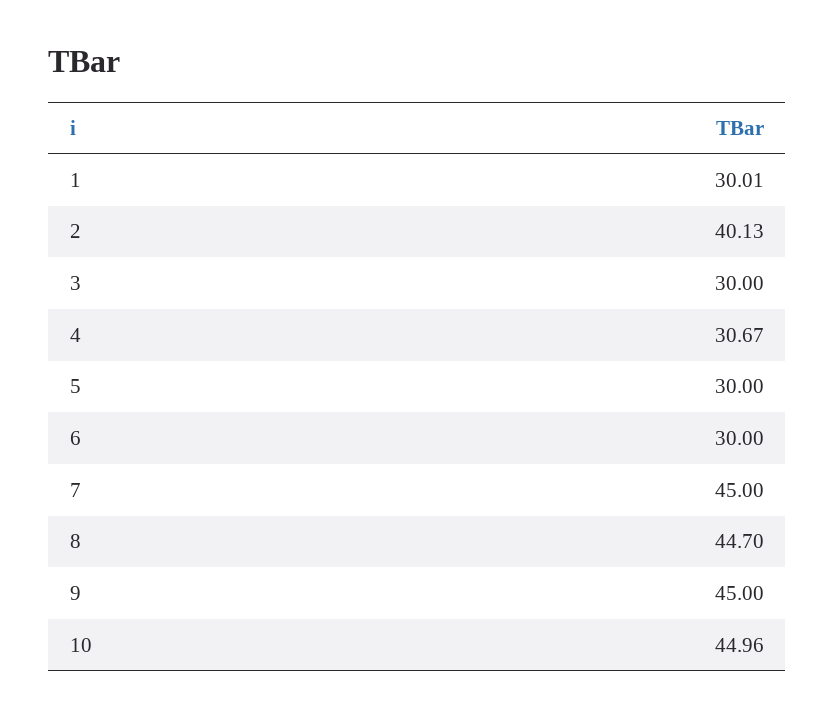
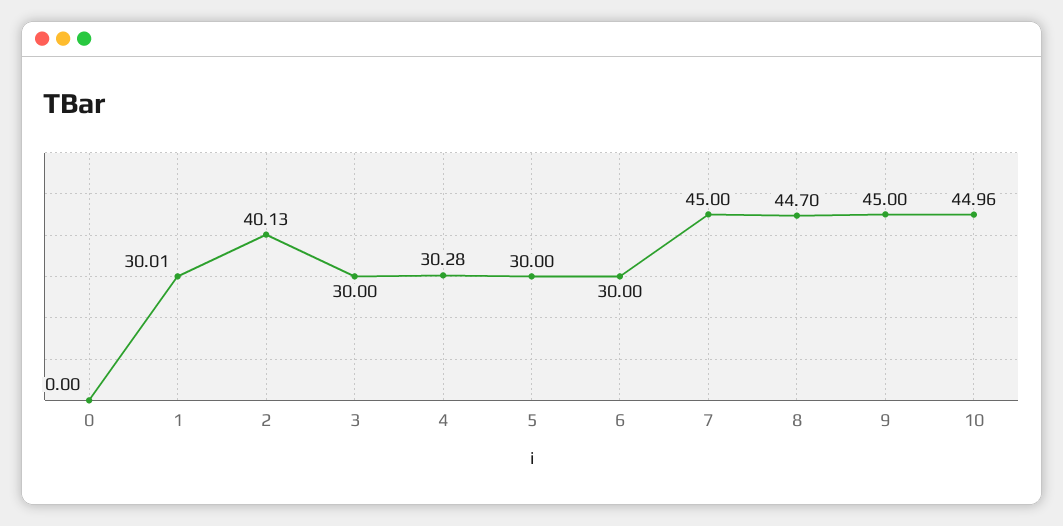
4: 30.67 -> 30.28
0: none -> 0

